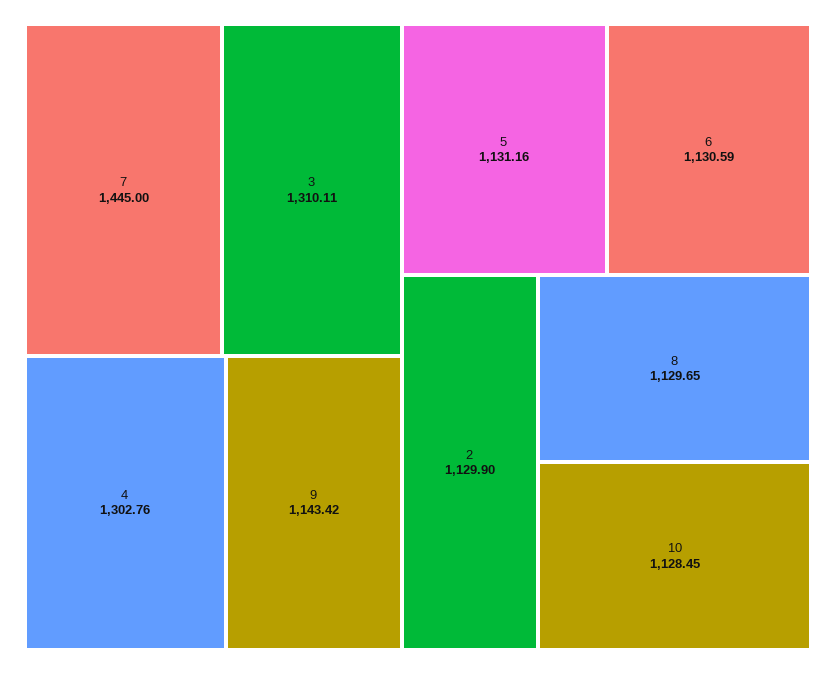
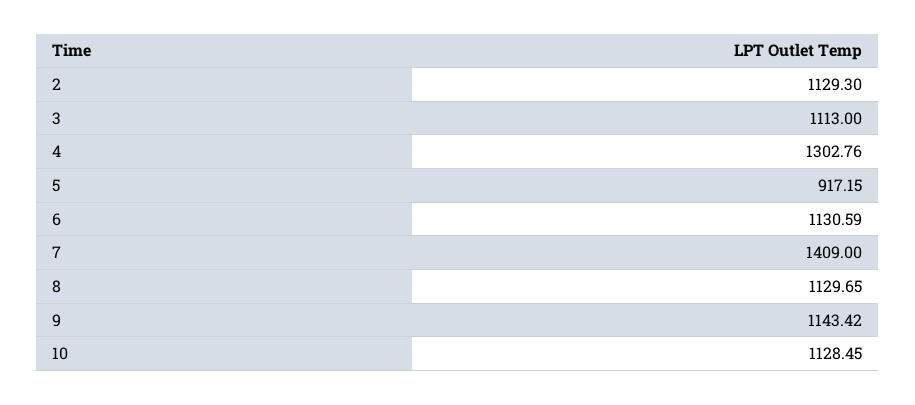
7: 1445 -> 1409
3: 1310.11 -> 1113
5: 1131.16 -> 917.15
2: 1129.9 -> 1129.3

